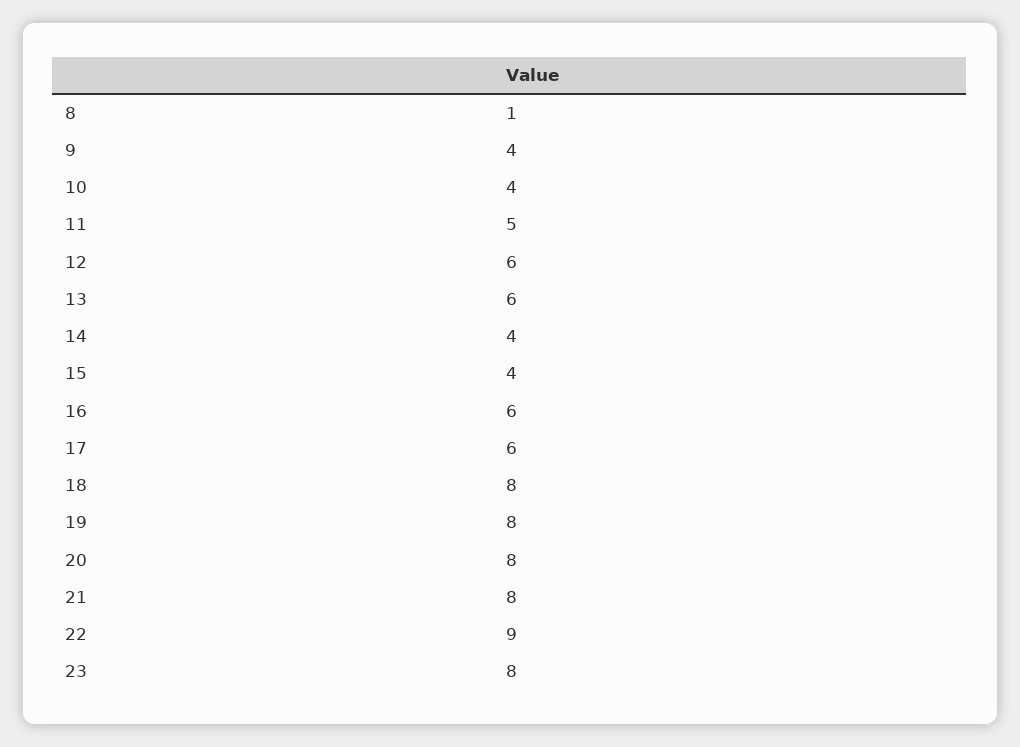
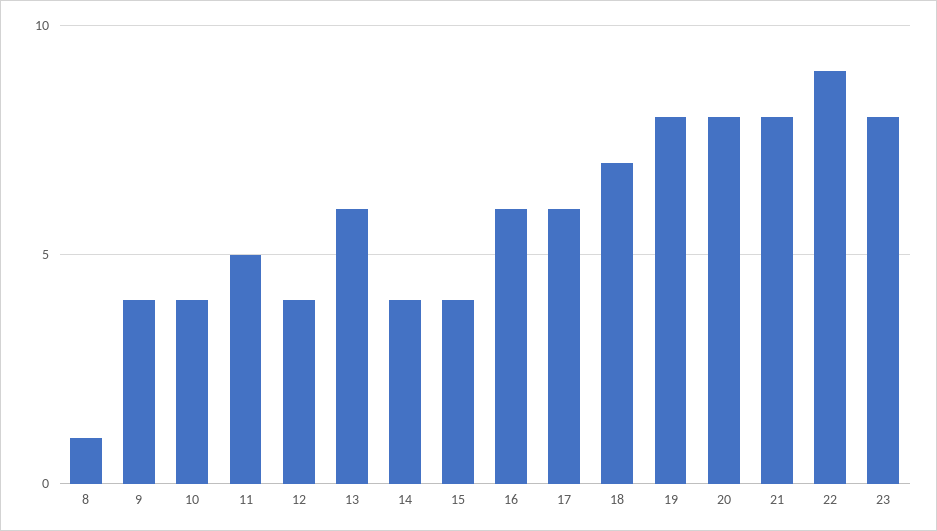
12: 6 -> 4
18: 8 -> 7

